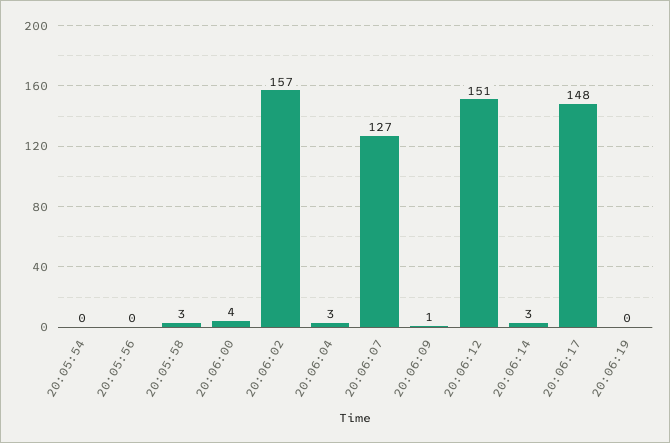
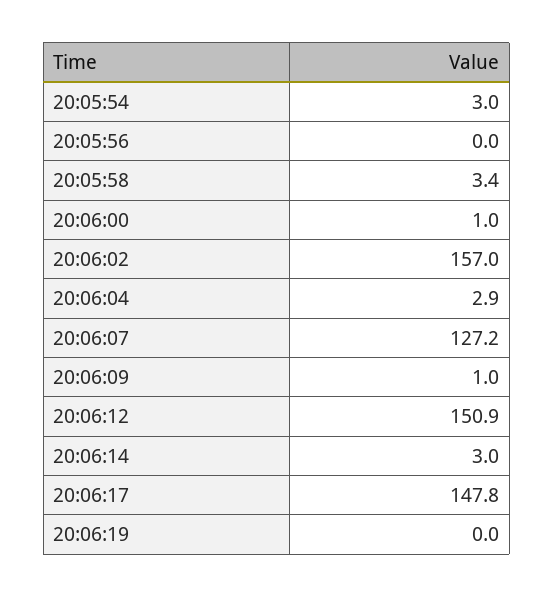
20:05:54: 0 -> 3
20:06:00: 4 -> 1

